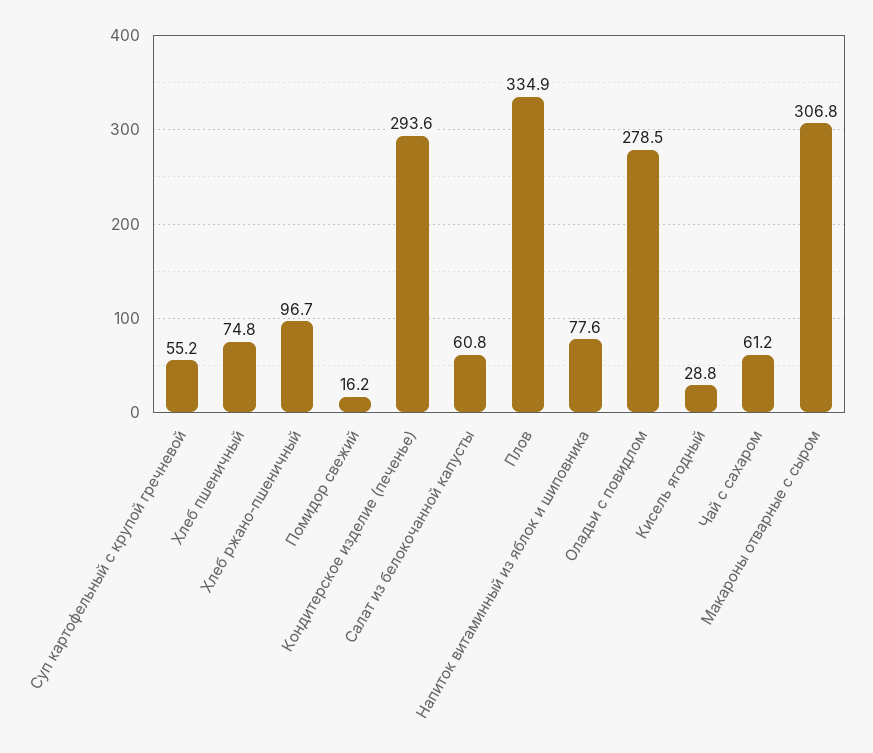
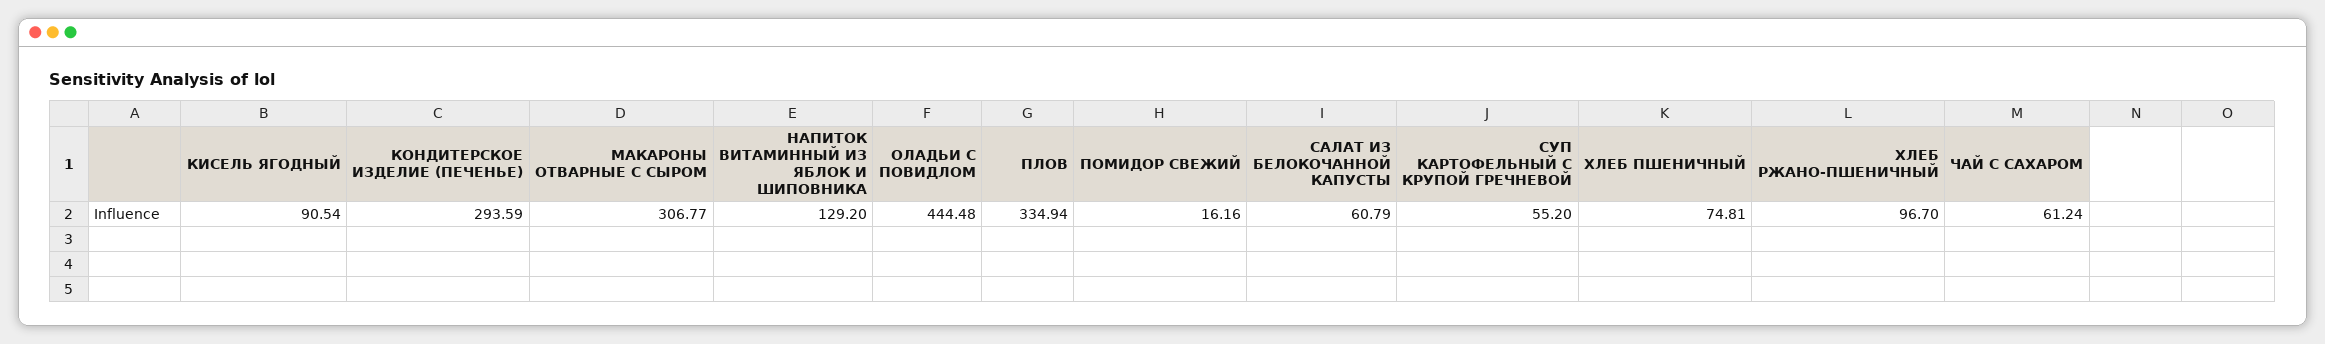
Напиток витаминный из яблок и шиповника: 77.6 -> 129.2
Оладьи с повидлом: 278.5 -> 444.48
Кисель ягодный: 28.8 -> 90.54

